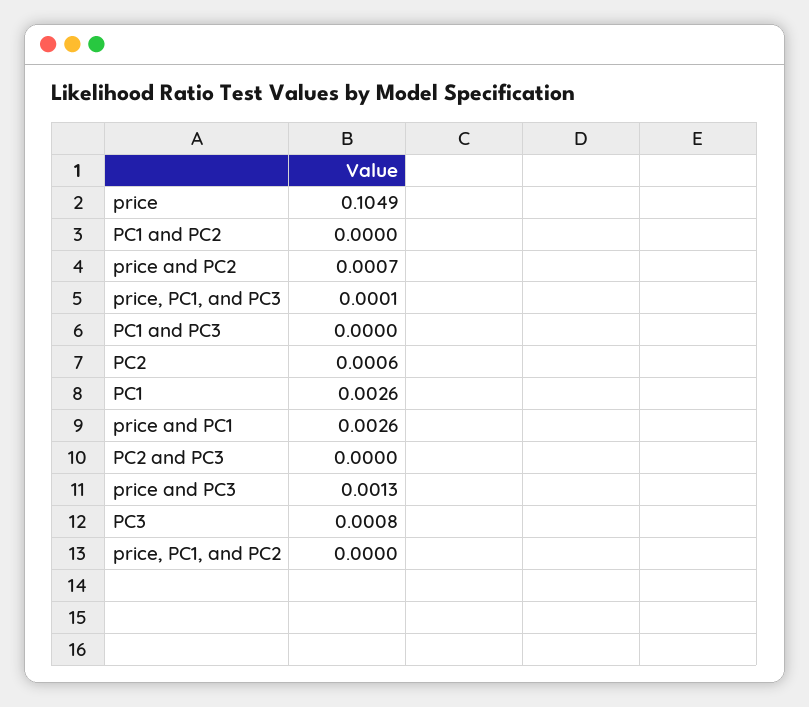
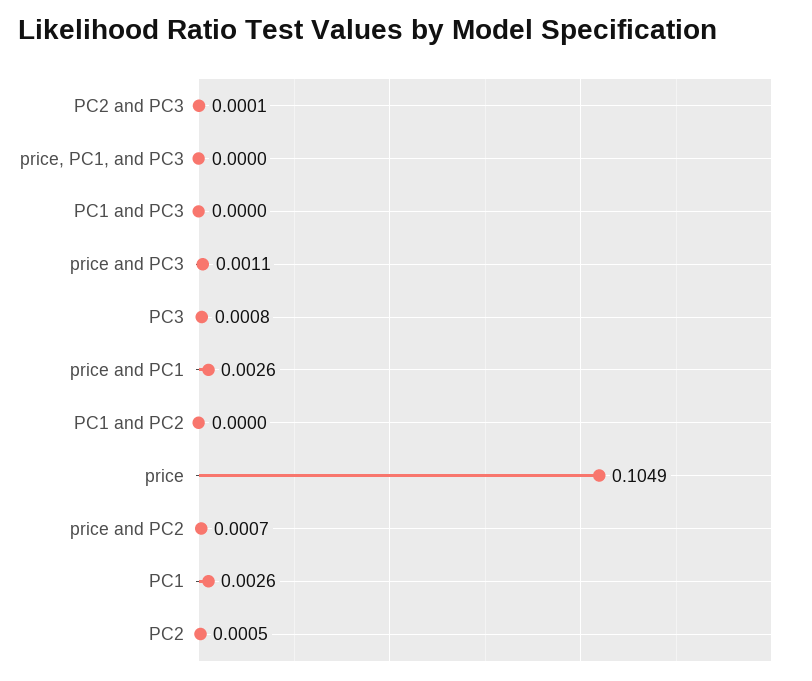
price, PC1, and PC3: 0.0001 -> 0
PC2: 0.0006 -> 0.0005
PC2 and PC3: 0 -> 0.0001
price and PC3: 0.0013 -> 0.0011
price, PC1, and PC2: 0 -> none

